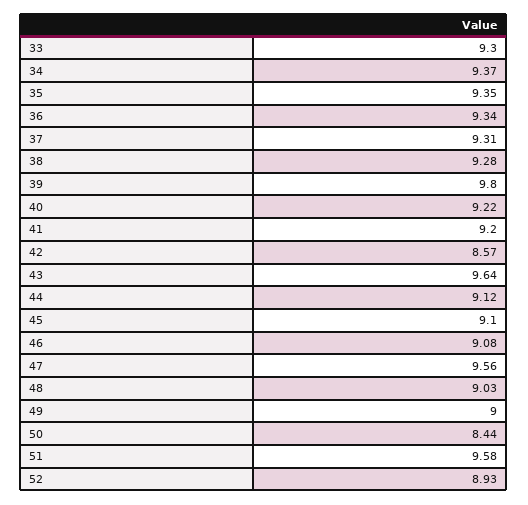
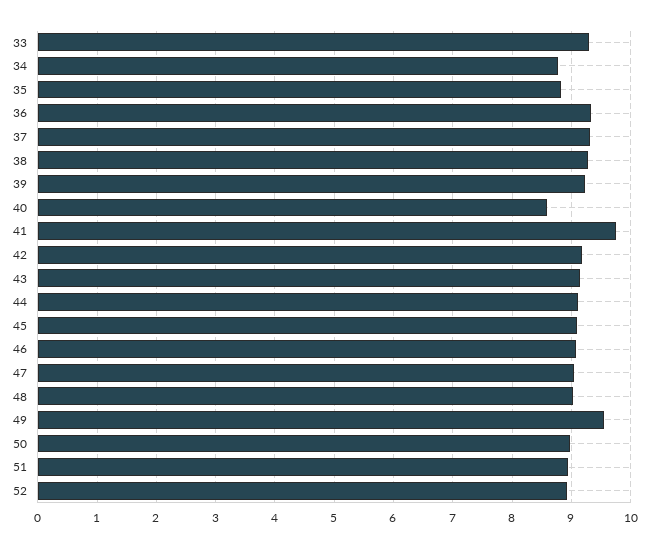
34: 9.37 -> 8.8
35: 9.35 -> 8.8
39: 9.8 -> 9.2
40: 9.22 -> 8.6
41: 9.2 -> 9.8
42: 8.57 -> 9.2
43: 9.64 -> 9.2
47: 9.56 -> 9
49: 9 -> 9.6
50: 8.44 -> 9
51: 9.58 -> 9

